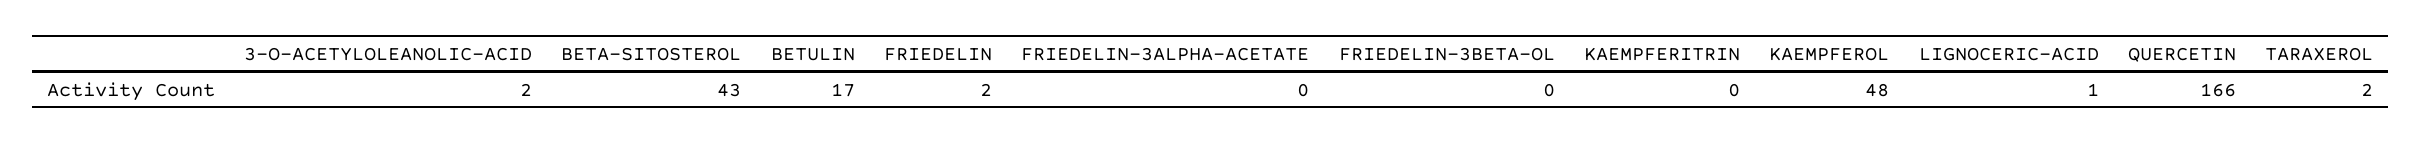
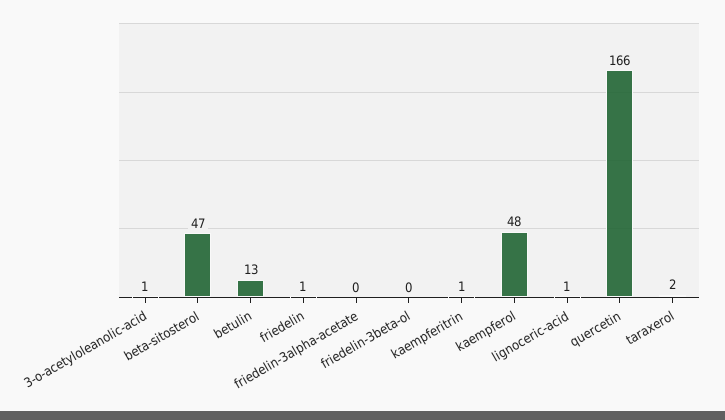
3-O-ACETYLOLEANOLIC-ACID: 2 -> 1
BETA-SITOSTEROL: 43 -> 47
BETULIN: 17 -> 13
FRIEDELIN: 2 -> 1
KAEMPFERITRIN: 0 -> 1

